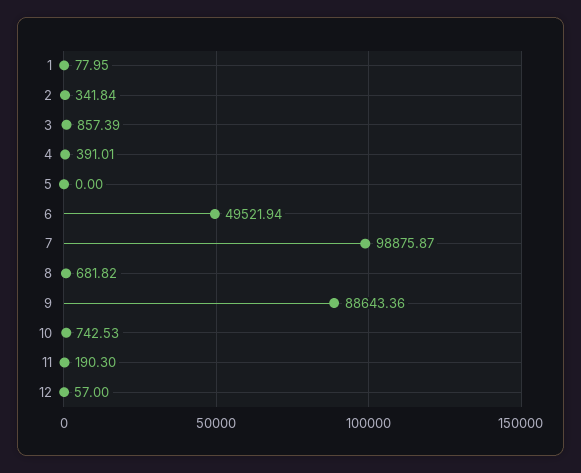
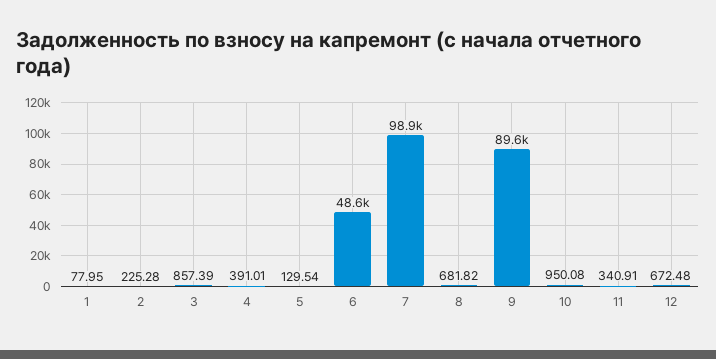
2: 341.84 -> 225.28
5: 0 -> 129.54
6: 49521.94 -> 48600
9: 88643.36 -> 89600
10: 742.53 -> 950.08
11: 190.3 -> 340.91
12: 57 -> 672.48

